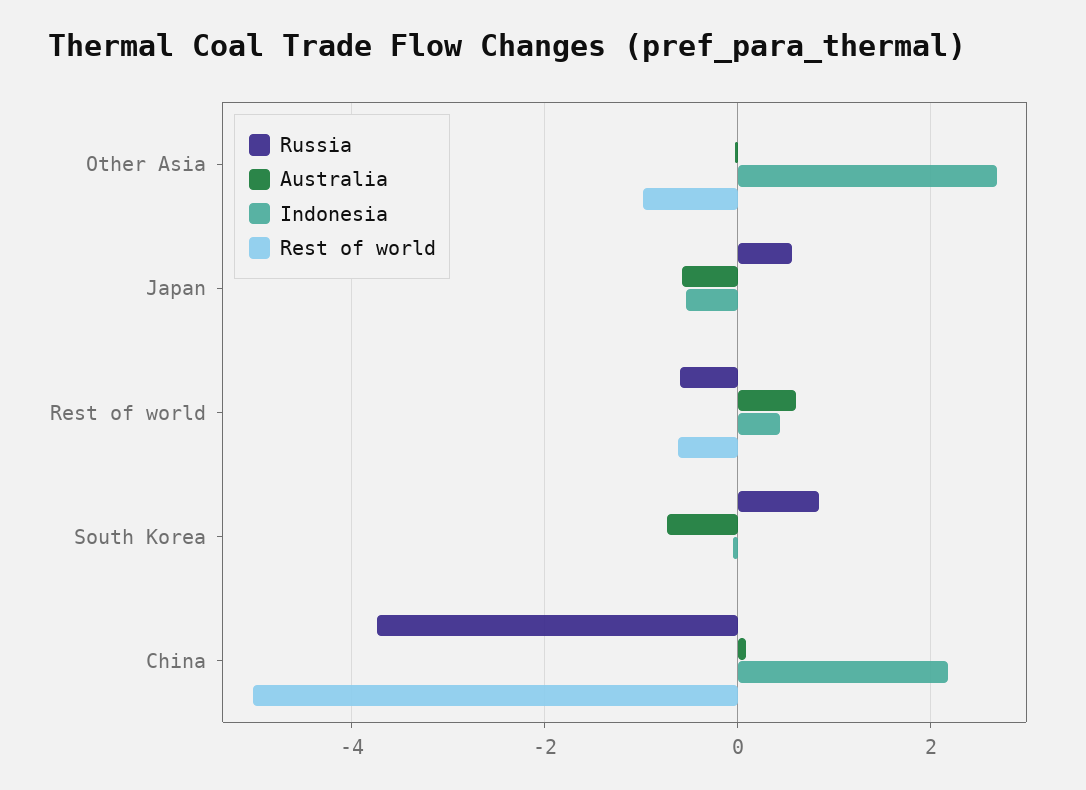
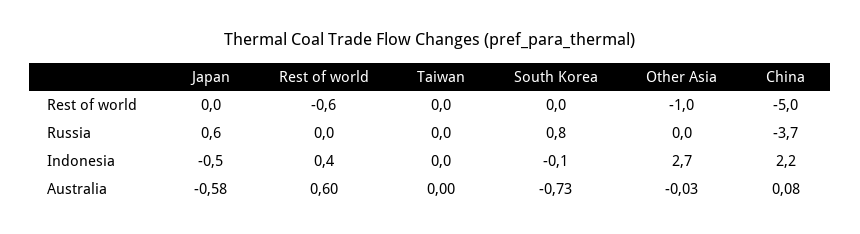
Russia, Rest of world: -0.6 -> 0
Rest of world, Taiwan: none -> 0
Russia, Taiwan: none -> 0
Indonesia, Taiwan: none -> 0
Australia, Taiwan: none -> 0

